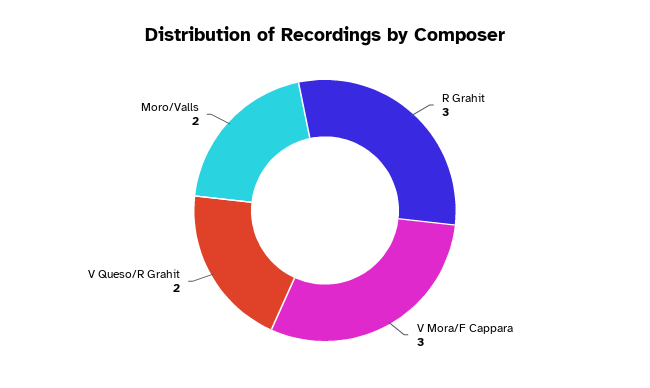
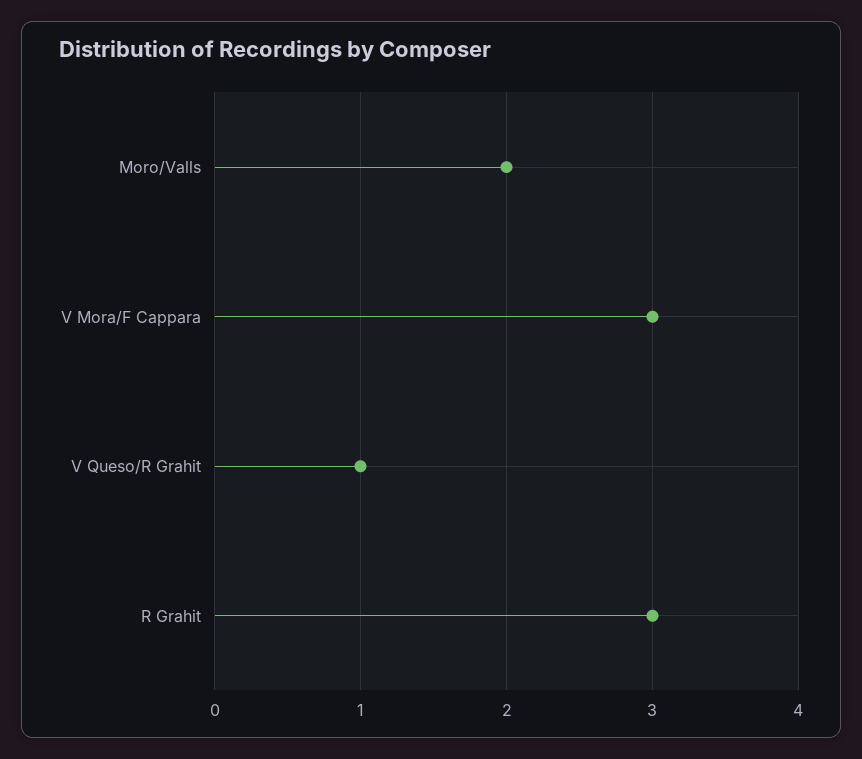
V Queso/R Grahit: 2 -> 1

